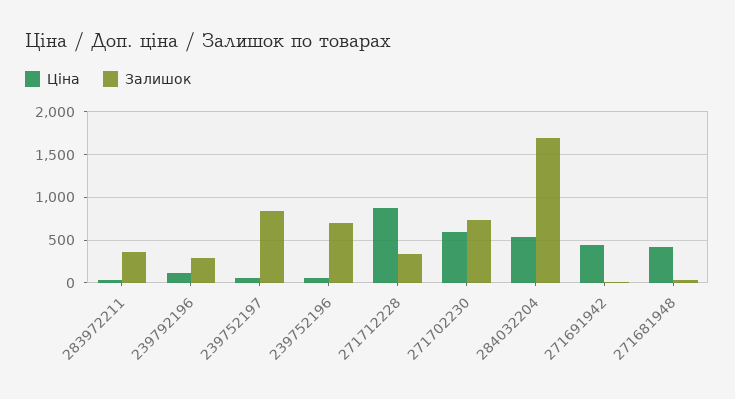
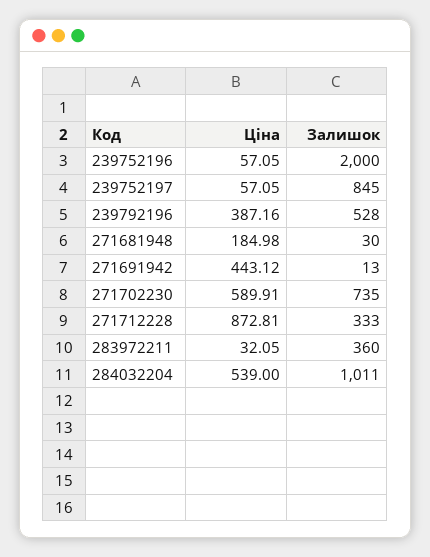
Ціна, 239792196: 100 -> 387.16
Залишок, 239792196: 300 -> 528
Залишок, 239752196: 700 -> 2000
Залишок, 284032204: 1700 -> 1011
Ціна, 271681948: 400 -> 184.98

